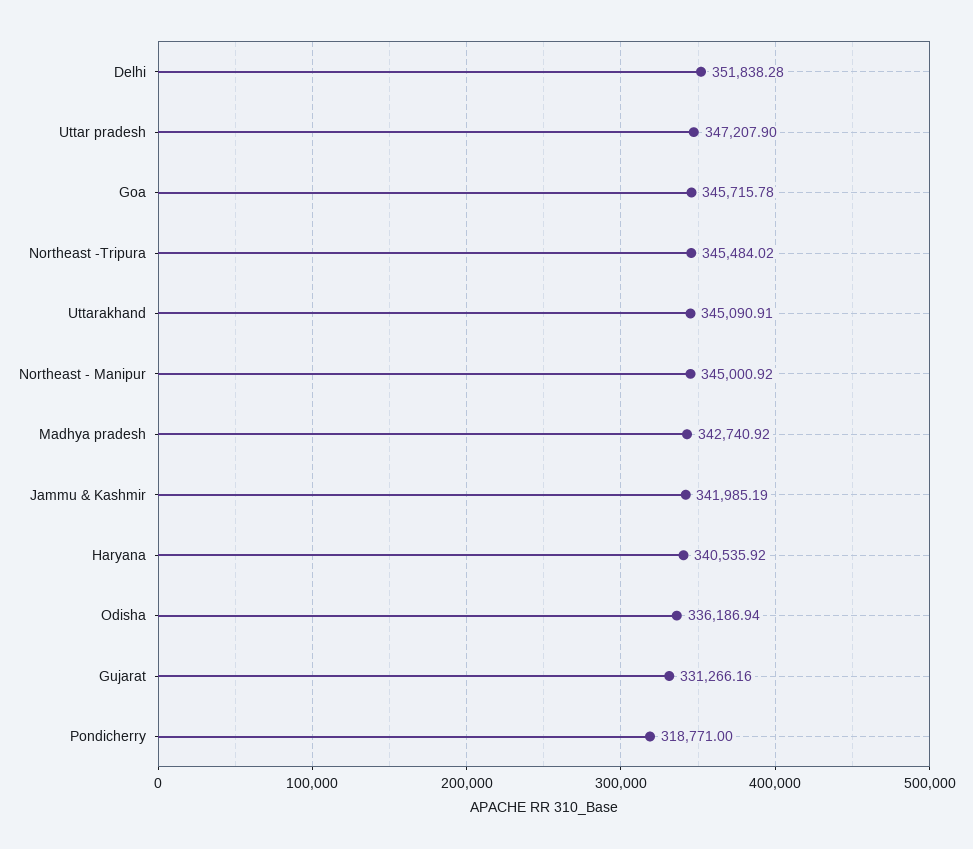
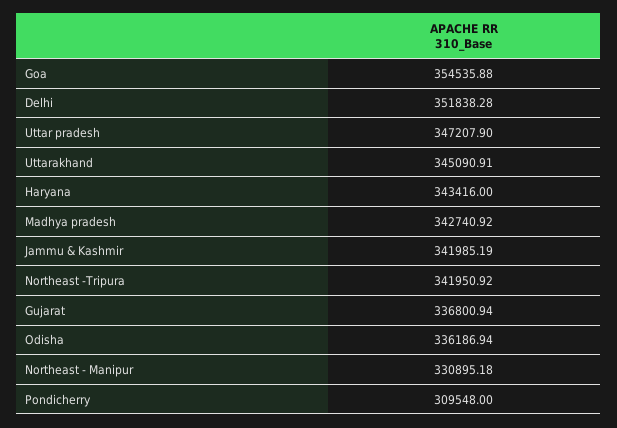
Goa: 345715.78 -> 354535.88
Northeast -Tripura: 345484.02 -> 341950.92
Northeast - Manipur: 345000.92 -> 330895.18
Haryana: 340535.92 -> 343416
Gujarat: 331266.16 -> 336800.94
Pondicherry: 318771 -> 309548

